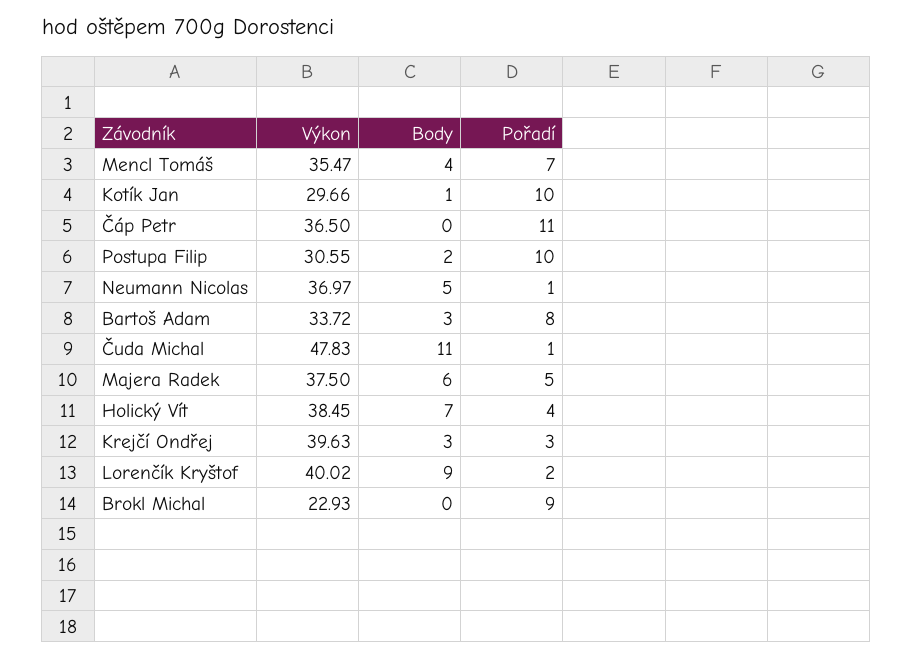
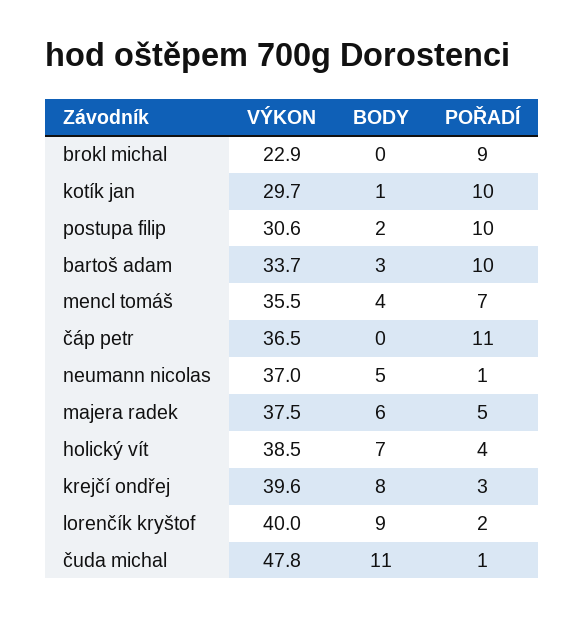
Pořadí, Bartoš Adam: 8 -> 10
Body, Krejčí Ondřej: 3 -> 8

